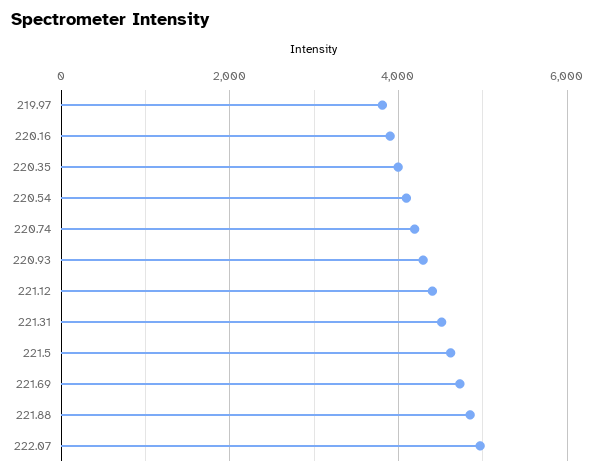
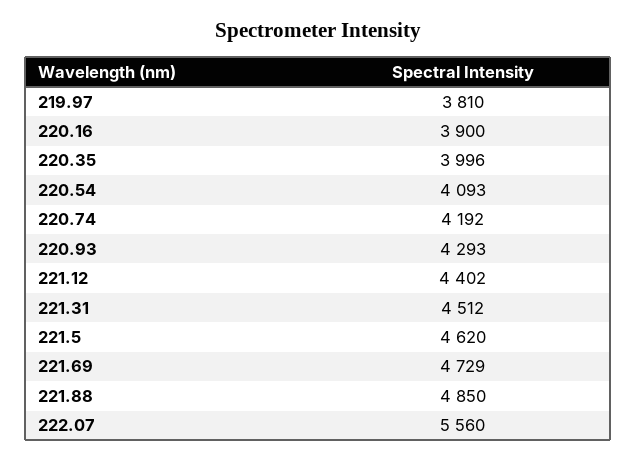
222.07: 5000 -> 5560

